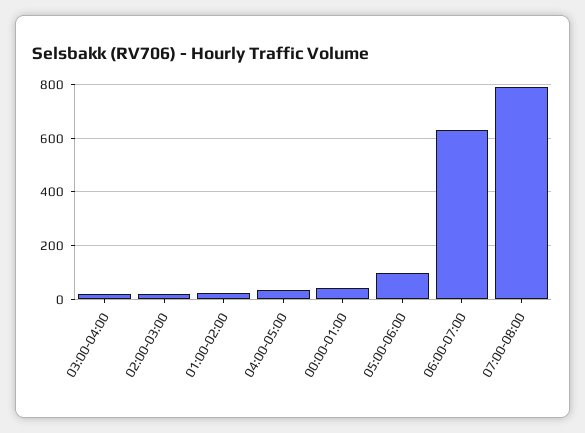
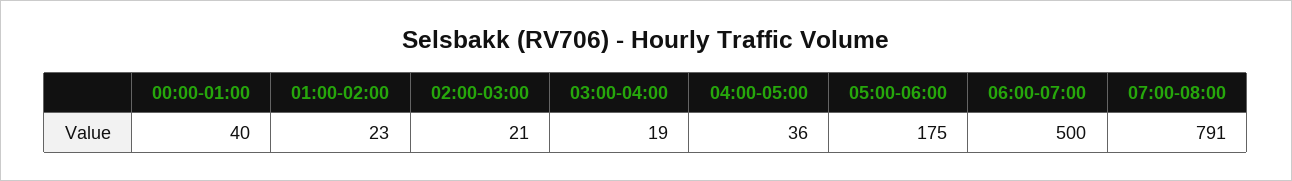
05:00-06:00: 100 -> 175
06:00-07:00: 625 -> 500

